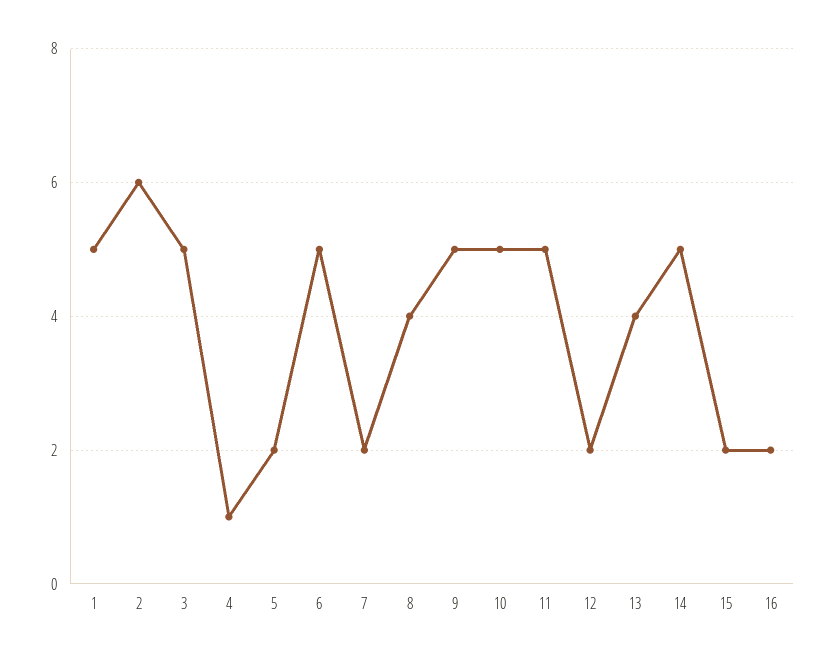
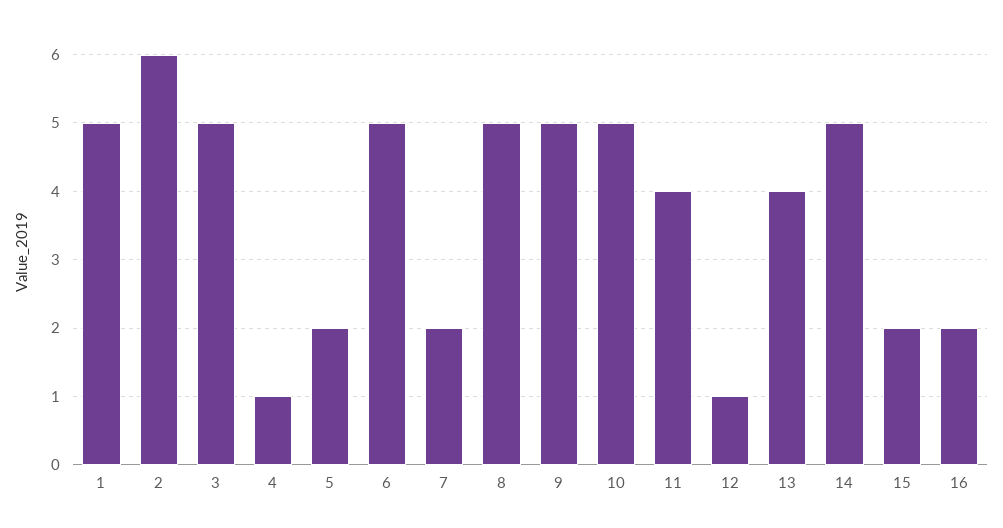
8: 4 -> 5
11: 5 -> 4
12: 2 -> 1

